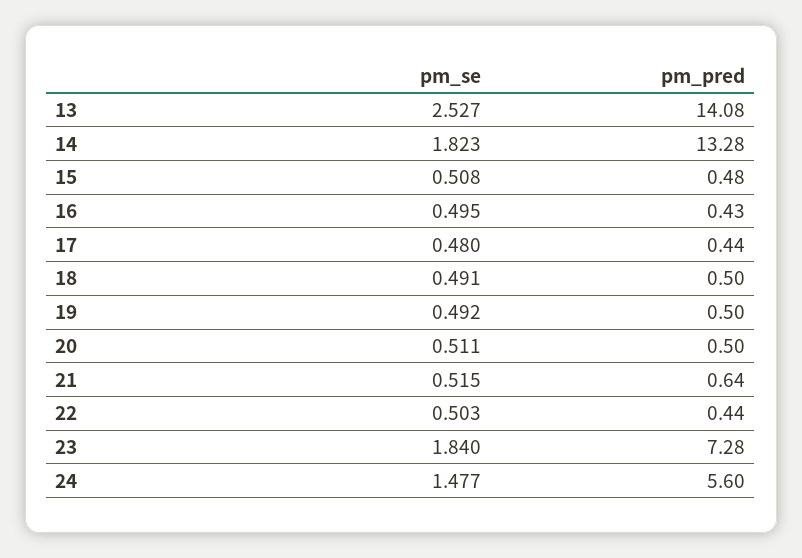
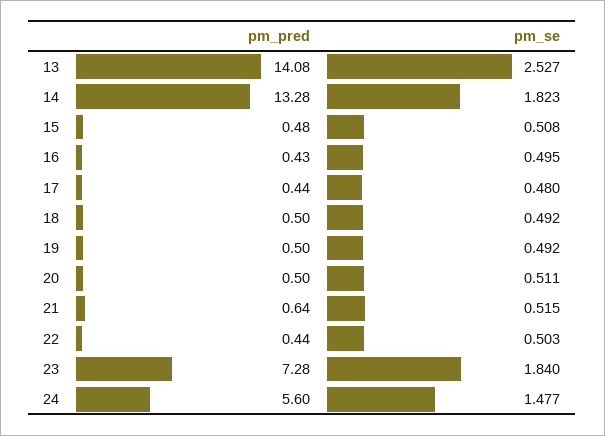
pm_se, 18: 0.491 -> 0.492

